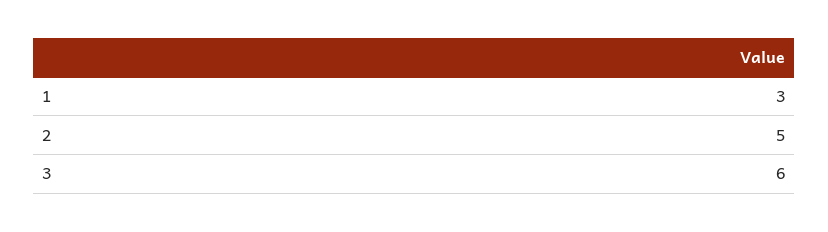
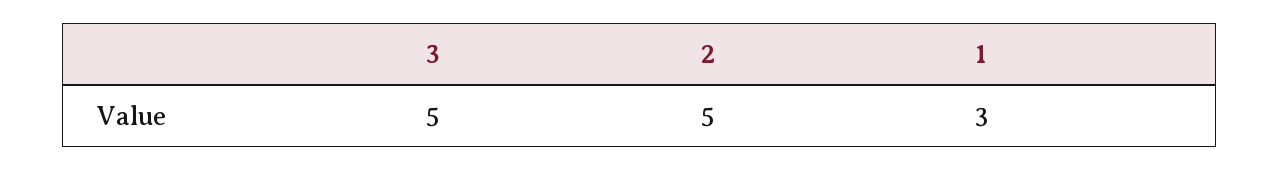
3: 6 -> 5

